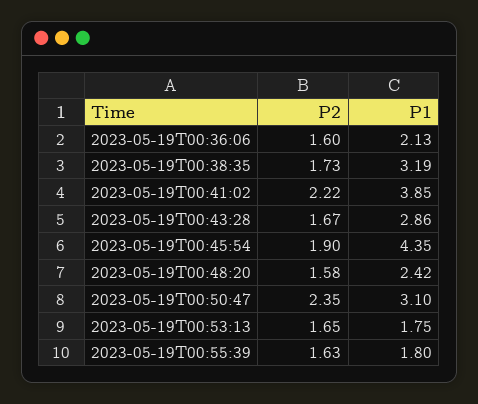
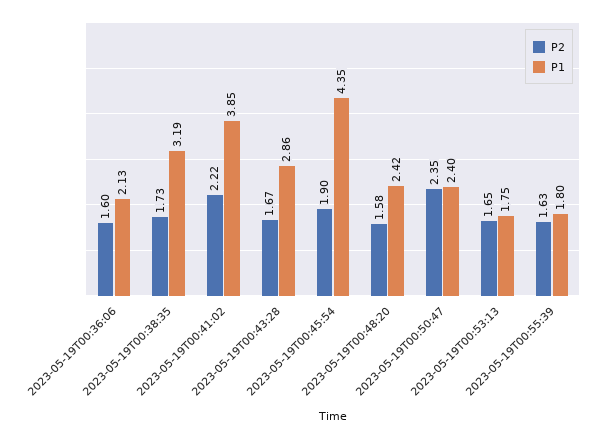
P1, 2023-05-19T00:50:47: 3.1 -> 2.4

